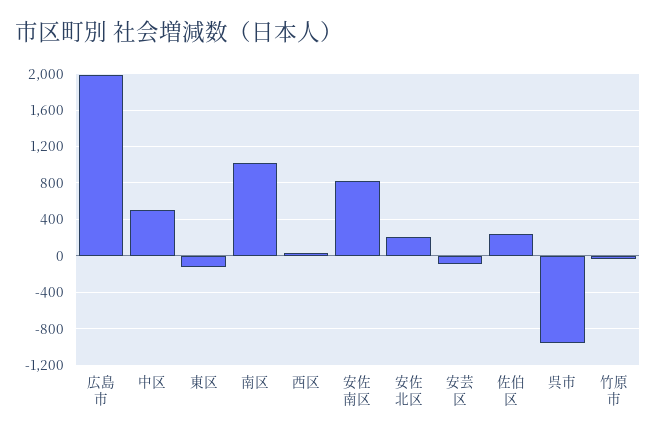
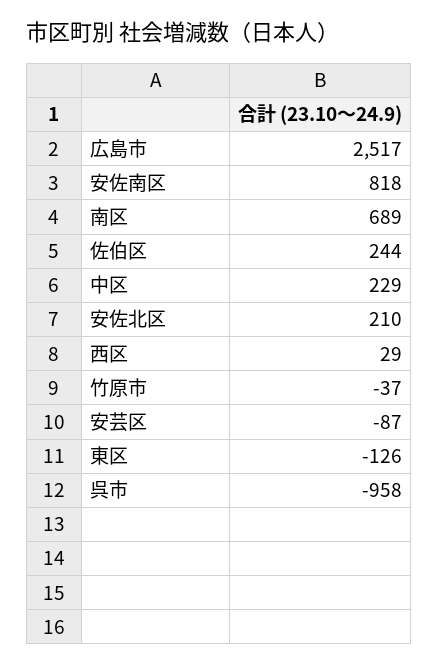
広島市: 2000 -> 2517
中区: 500 -> 229
南区: 1000 -> 689

